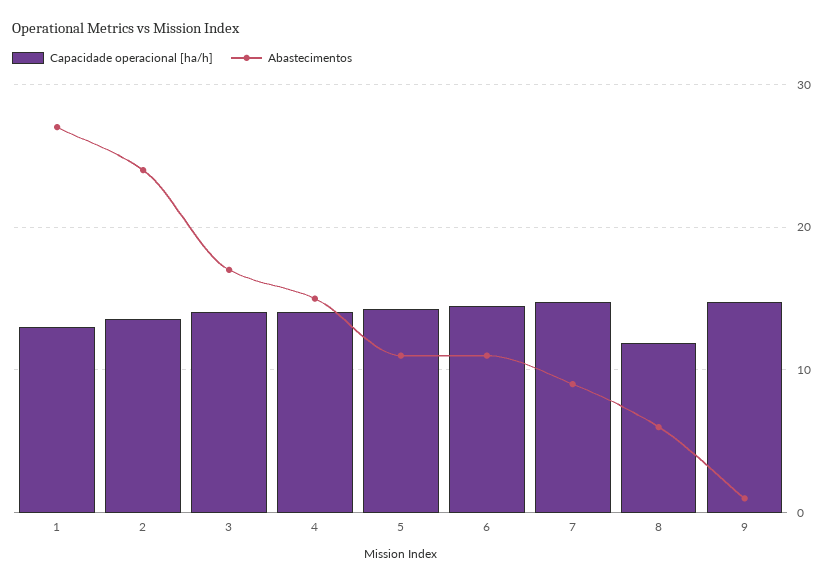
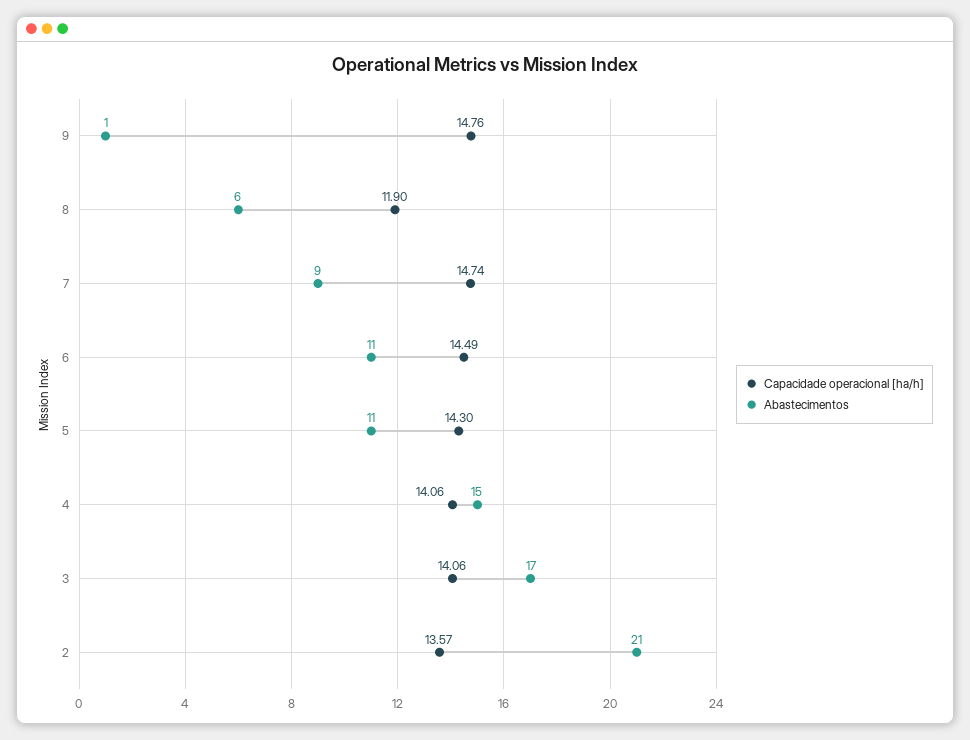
Capacidade operacional [ha/h], 1: 13 -> none
Abastecimentos, 1: 27 -> none
Abastecimentos, 2: 24 -> 21

